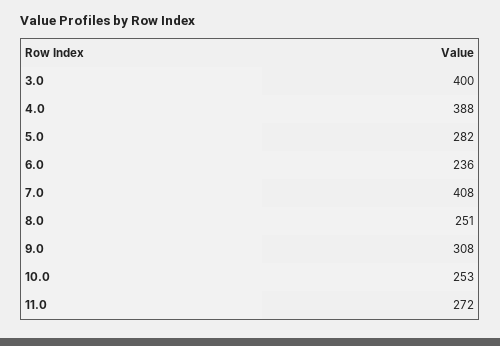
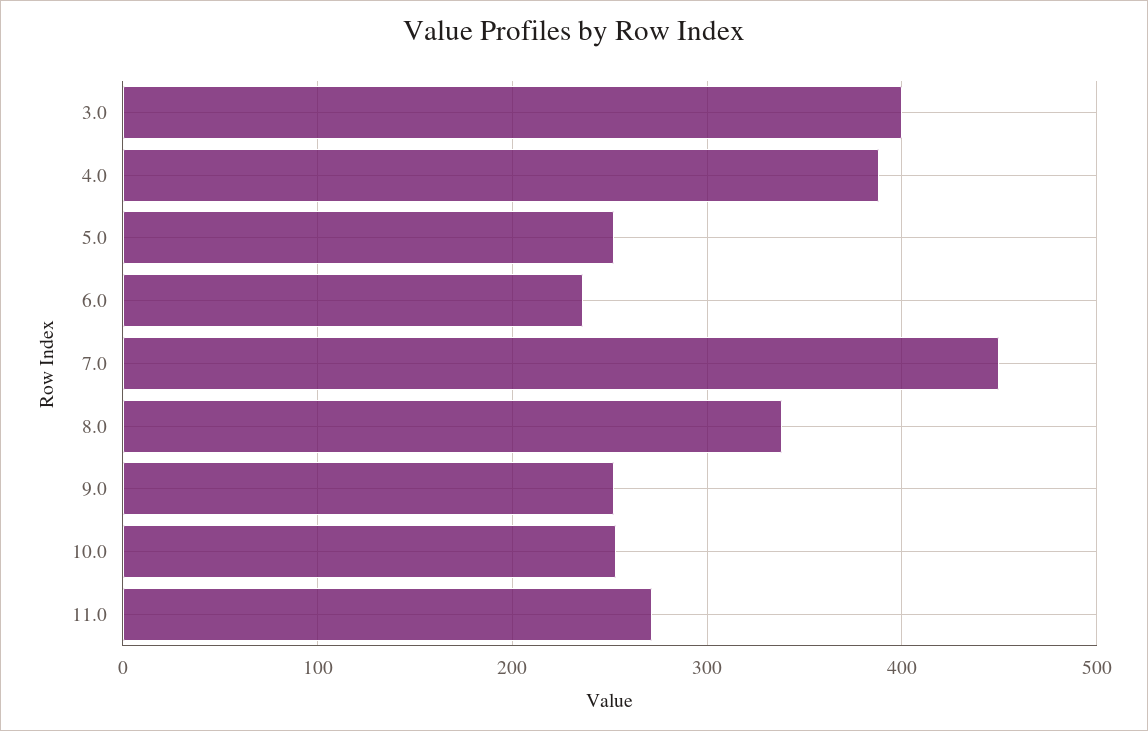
5.0: 282 -> 250
7.0: 408 -> 450
8.0: 251 -> 340
9.0: 308 -> 250

